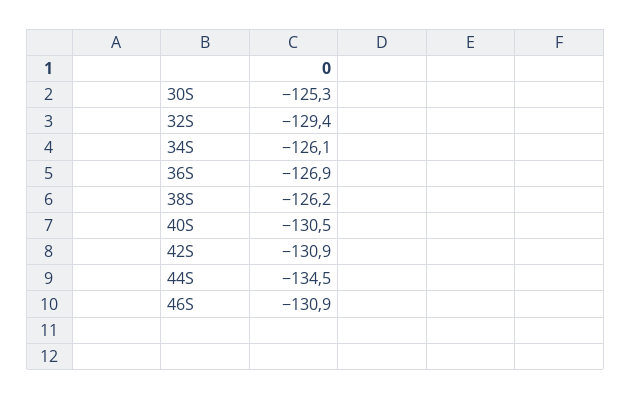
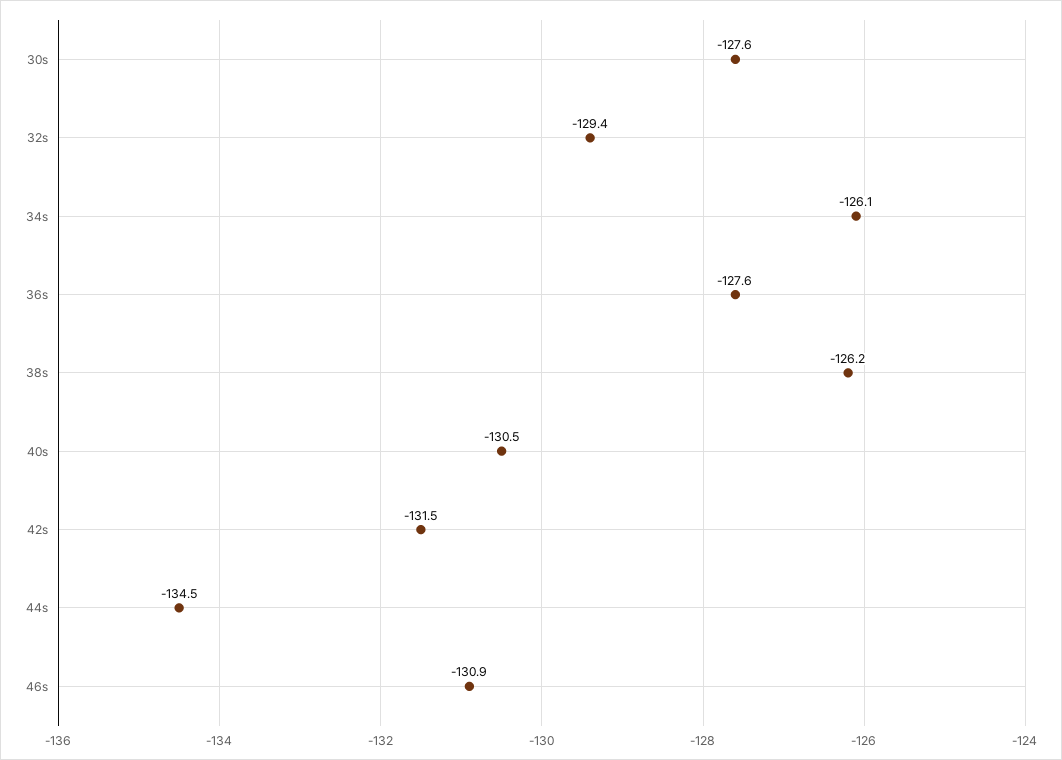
30S: -125.3 -> -127.6
36S: -126.9 -> -127.6
42S: -130.9 -> -131.5

